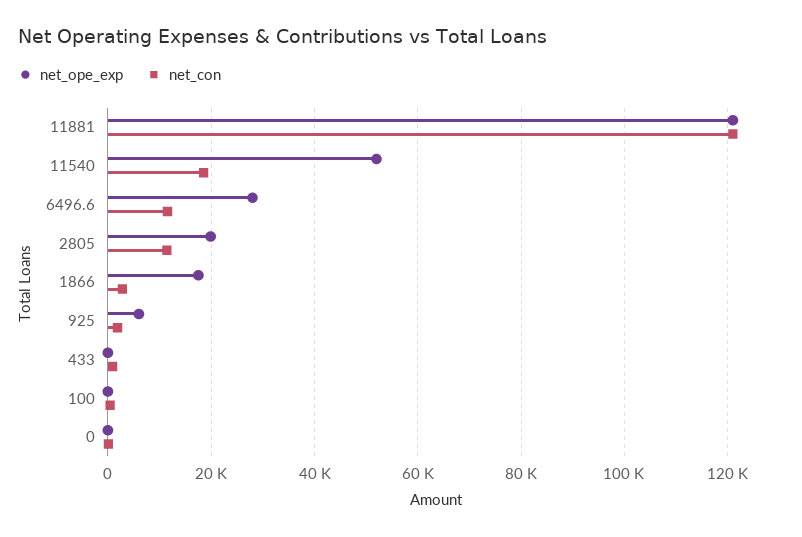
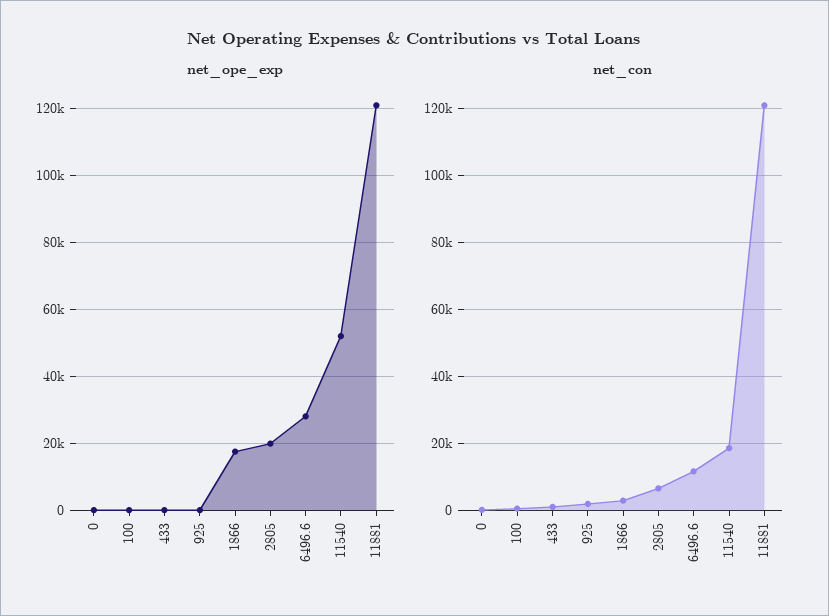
net_con, 2805: 12000 -> 6000
net_ope_exp, 925: 6000 -> 0

